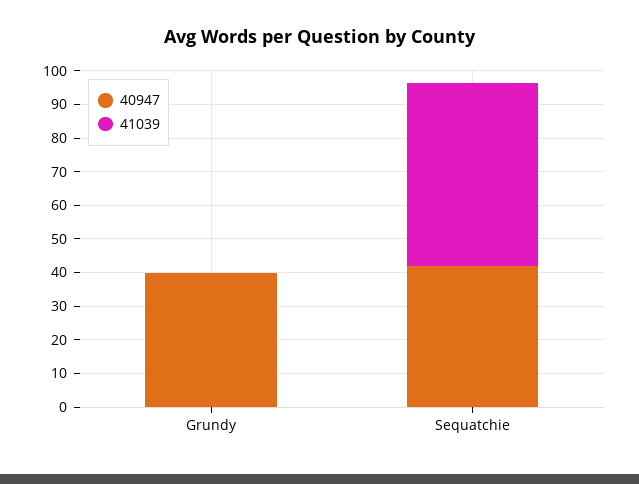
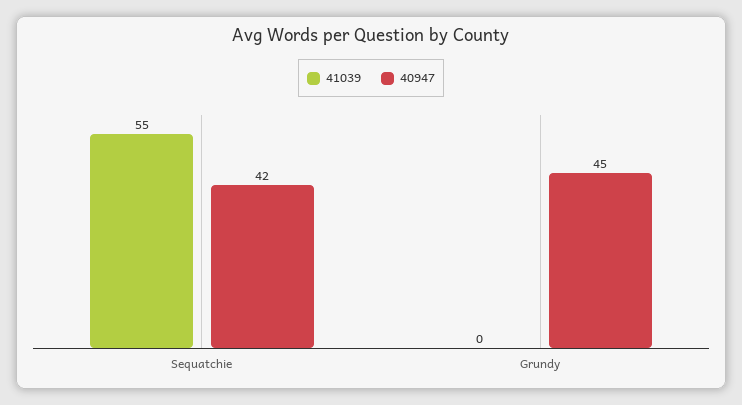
40947, Grundy: 40 -> 45

